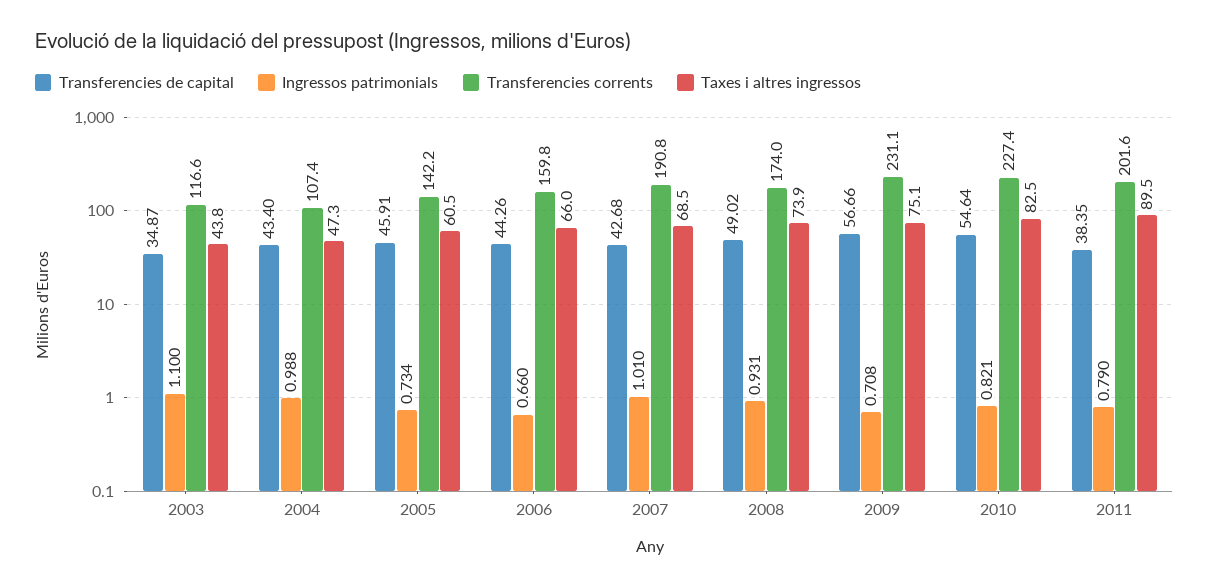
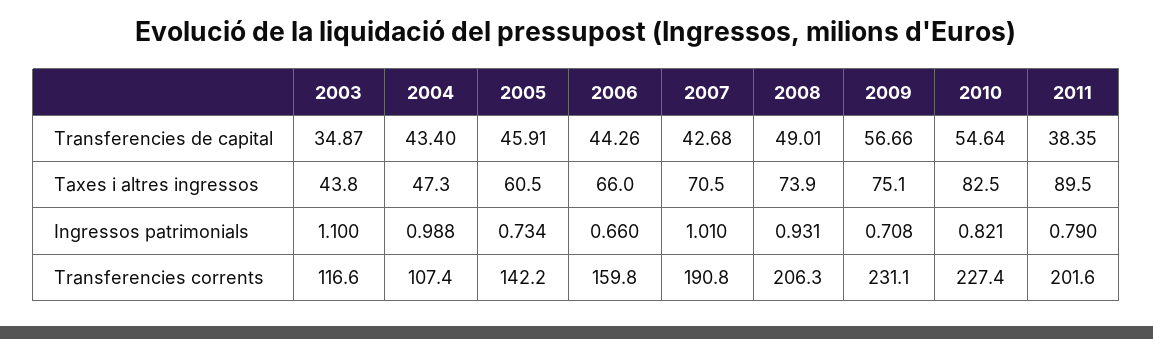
Taxes i altres ingressos, 2007: 68.5 -> 70.5
Transferencies de capital, 2008: 49.02 -> 49.01
Transferencies corrents, 2008: 174 -> 206.3

